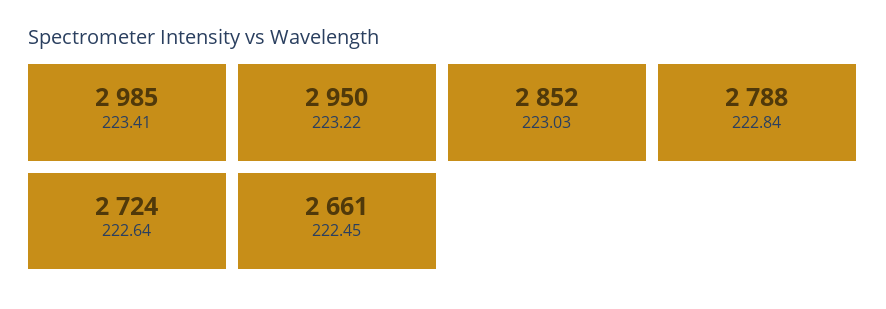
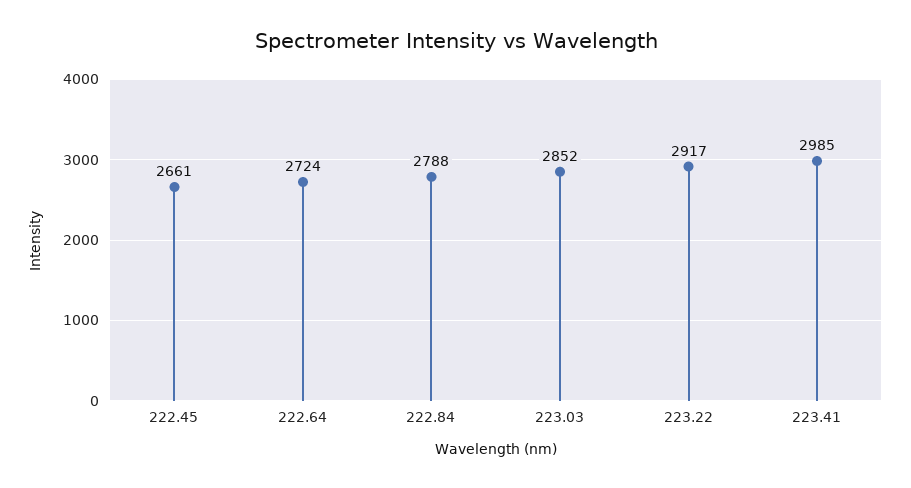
223.22: 2950 -> 2917

